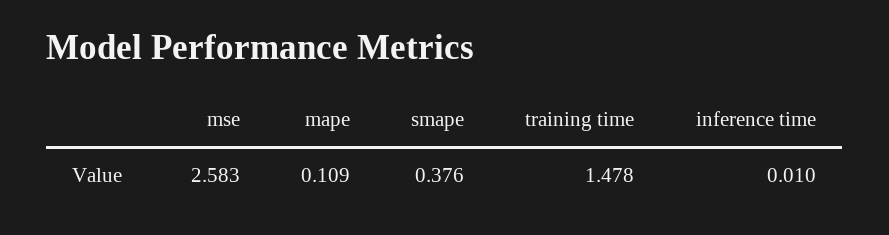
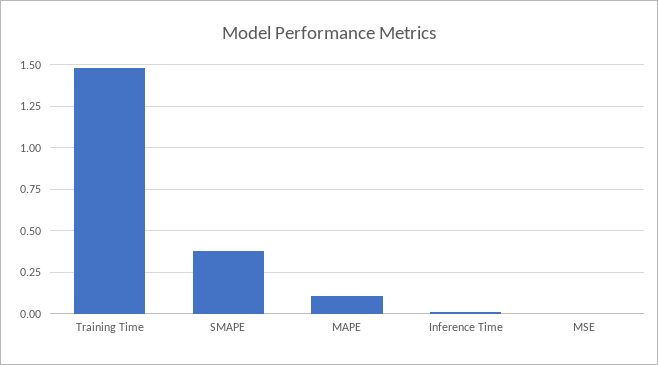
mse: 2.583 -> 0

